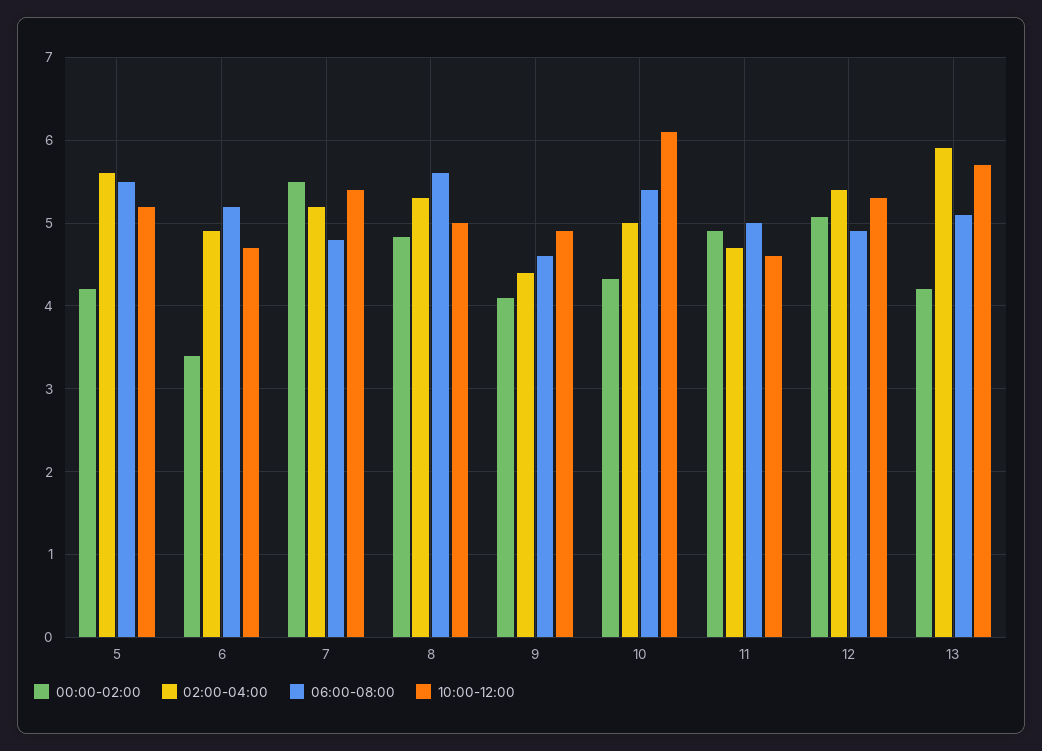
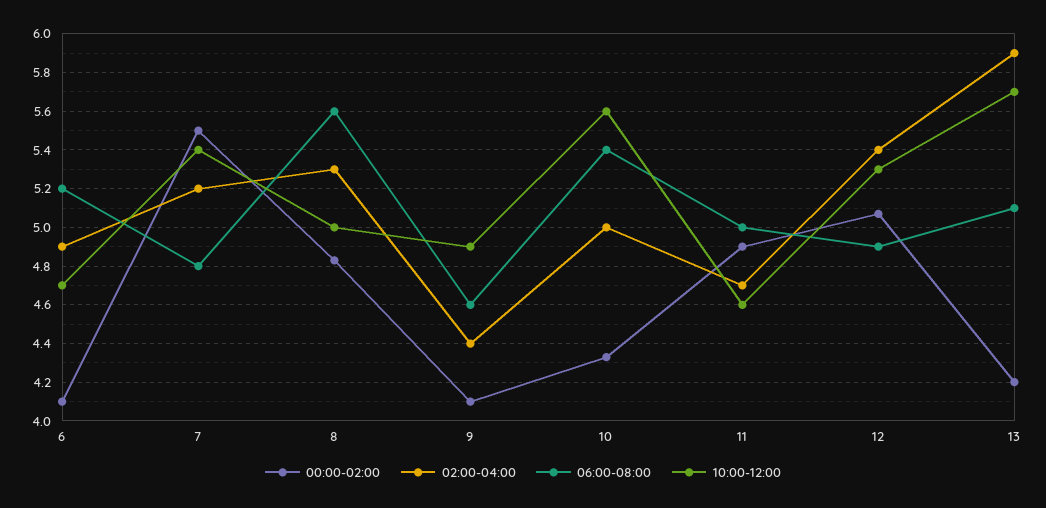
00:00-02:00, 5: 4.2 -> none
02:00-04:00, 5: 5.6 -> none
06:00-08:00, 5: 5.5 -> none
10:00-12:00, 5: 5.2 -> none
00:00-02:00, 6: 3.4 -> 4.1
10:00-12:00, 10: 6.1 -> 5.6

